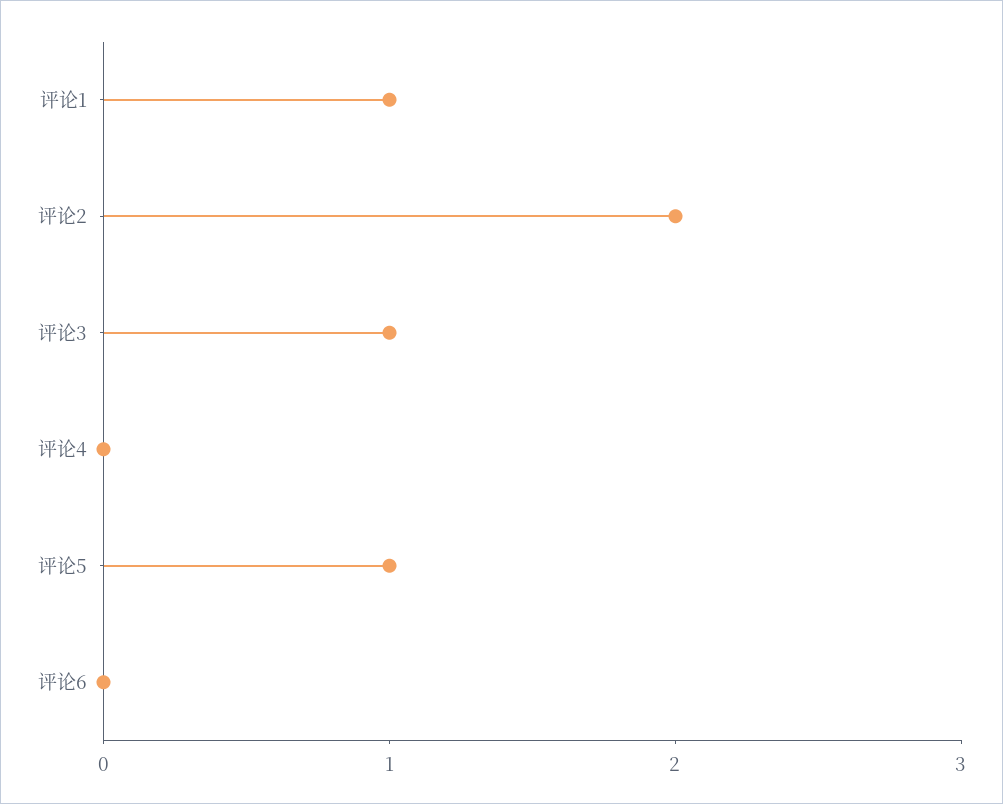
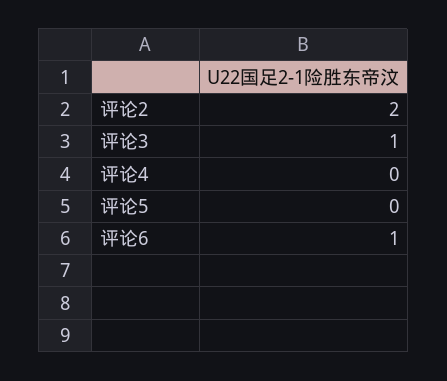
评论1: 1 -> none
评论5: 1 -> 0
评论6: 0 -> 1

